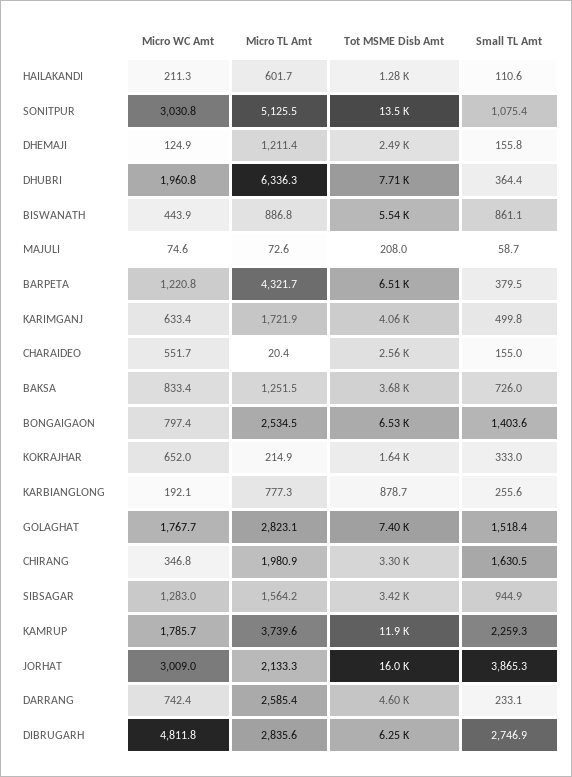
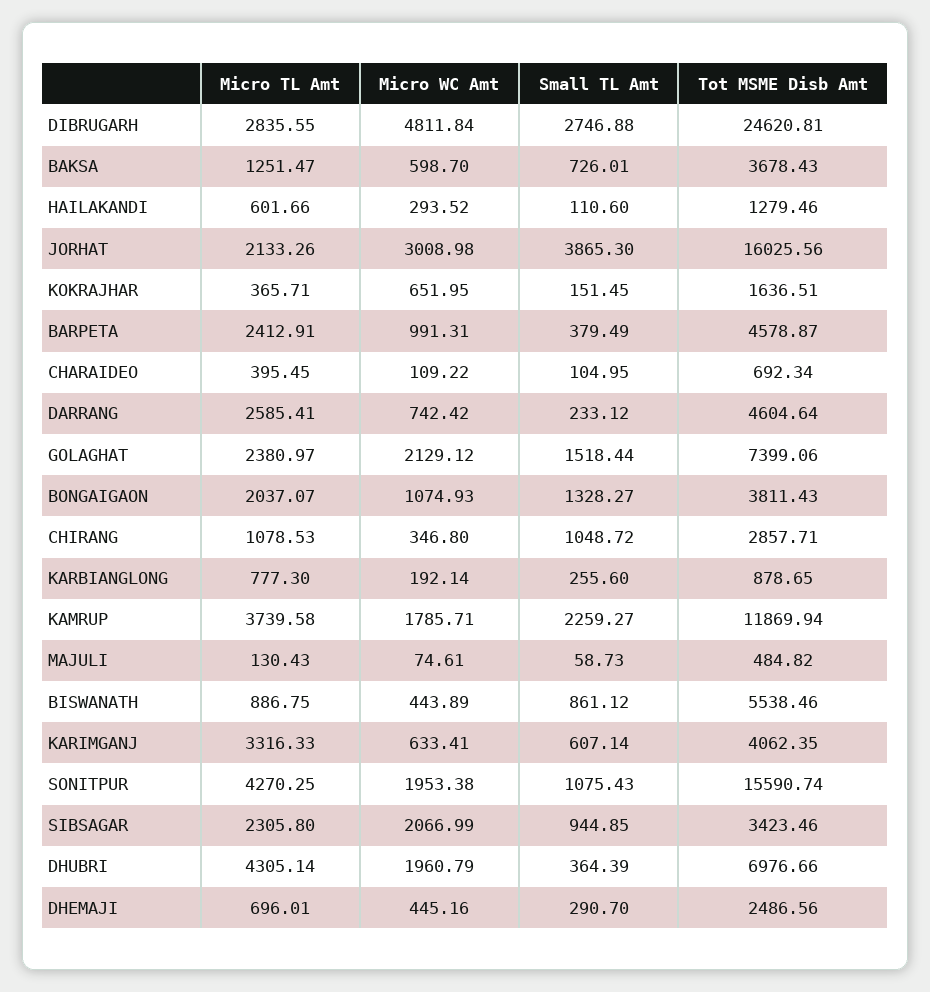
Micro WC Amt, HAILAKANDI: 211.3 -> 293.52
Micro WC Amt, SONITPUR: 3030.8 -> 1953.38
Micro TL Amt, SONITPUR: 5125.5 -> 4270.25
Tot MSME Disb Amt, SONITPUR: 13500 -> 15590.74
Micro WC Amt, DHEMAJI: 124.9 -> 445.16
Micro TL Amt, DHEMAJI: 1211.4 -> 696.01
Small TL Amt, DHEMAJI: 155.8 -> 290.7
Micro TL Amt, DHUBRI: 6336.3 -> 4305.14
Tot MSME Disb Amt, DHUBRI: 7710 -> 6976.66
Micro TL Amt, MAJULI: 72.6 -> 130.43
Tot MSME Disb Amt, MAJULI: 208 -> 484.82
Micro WC Amt, BARPETA: 1220.8 -> 991.31
Micro TL Amt, BARPETA: 4321.7 -> 2412.91
Tot MSME Disb Amt, BARPETA: 6510 -> 4578.87
Micro TL Amt, KARIMGANJ: 1721.9 -> 3316.33
Small TL Amt, KARIMGANJ: 499.8 -> 607.14
Micro WC Amt, CHARAIDEO: 551.7 -> 109.22
Micro TL Amt, CHARAIDEO: 20.4 -> 395.45
Tot MSME Disb Amt, CHARAIDEO: 2560 -> 692.34
Small TL Amt, CHARAIDEO: 155 -> 104.95
Micro WC Amt, BAKSA: 833.4 -> 598.7
Micro WC Amt, BONGAIGAON: 797.4 -> 1074.93
Micro TL Amt, BONGAIGAON: 2534.5 -> 2037.07
Tot MSME Disb Amt, BONGAIGAON: 6530 -> 3811.43
Small TL Amt, BONGAIGAON: 1403.6 -> 1328.27
Micro TL Amt, KOKRAJHAR: 214.9 -> 365.71
Small TL Amt, KOKRAJHAR: 333 -> 151.45
Micro WC Amt, GOLAGHAT: 1767.7 -> 2129.12
Micro TL Amt, GOLAGHAT: 2823.1 -> 2380.97
Micro TL Amt, CHIRANG: 1980.9 -> 1078.53
Tot MSME Disb Amt, CHIRANG: 3300 -> 2857.71
Small TL Amt, CHIRANG: 1630.5 -> 1048.72
Micro WC Amt, SIBSAGAR: 1283 -> 2066.99
Micro TL Amt, SIBSAGAR: 1564.2 -> 2305.8
Tot MSME Disb Amt, DIBRUGARH: 6250 -> 24620.81

